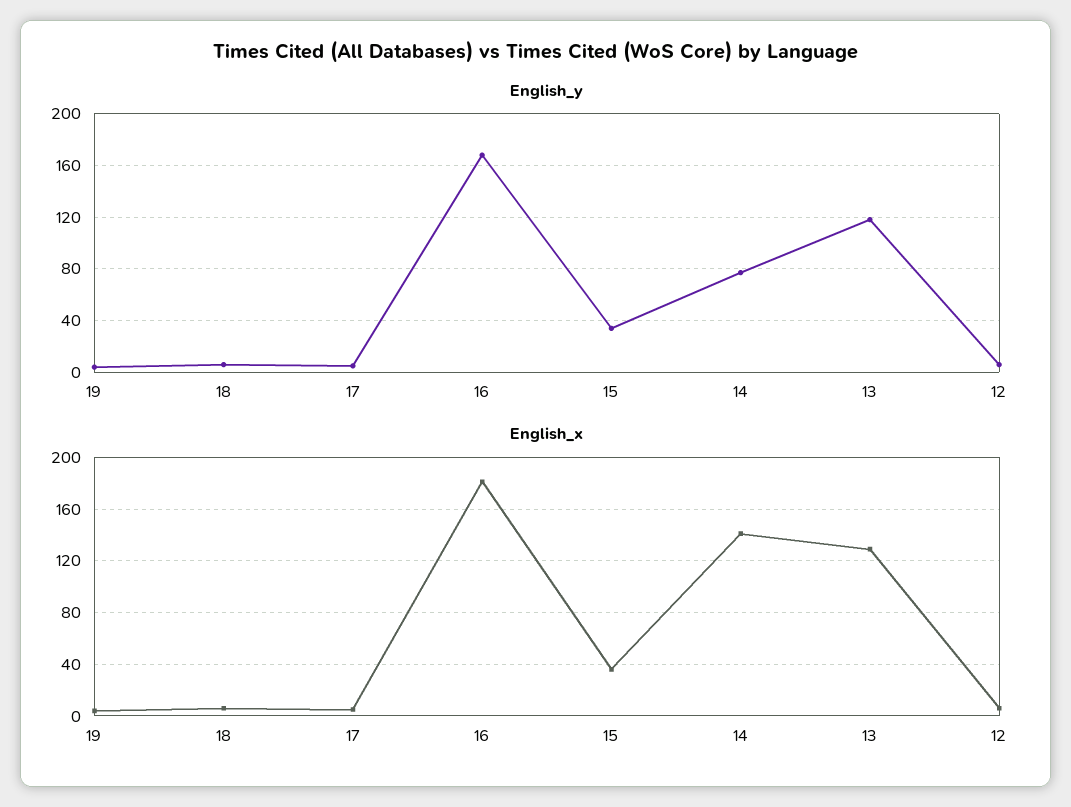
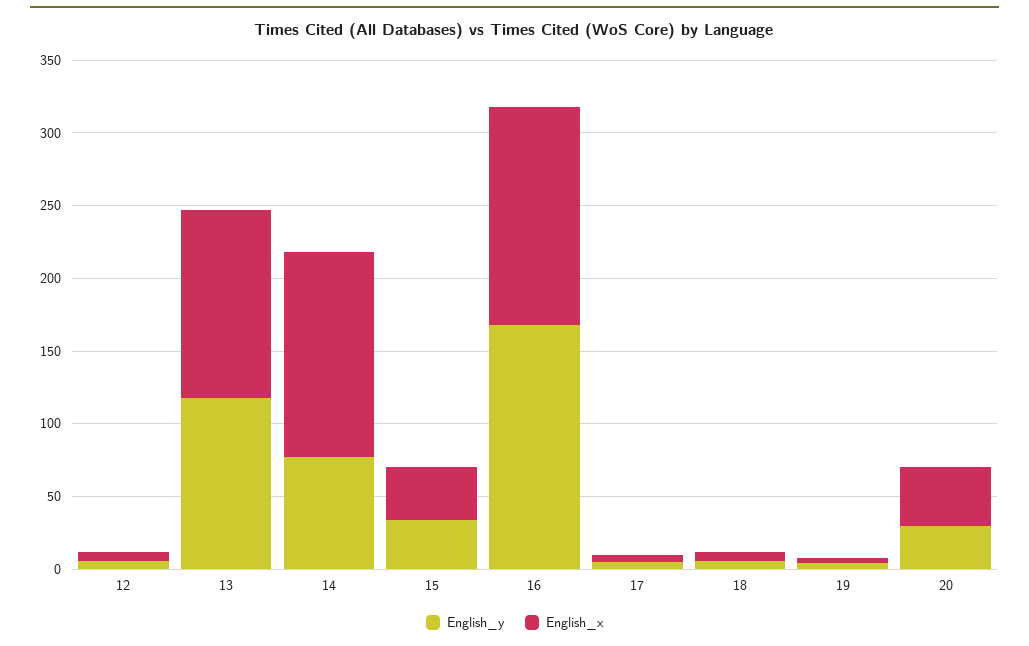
English_x, 16: 180 -> 150
English_y, 20: none -> 30
English_x, 20: none -> 40

